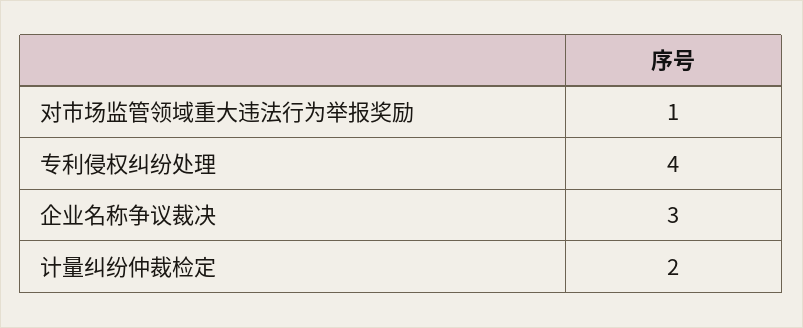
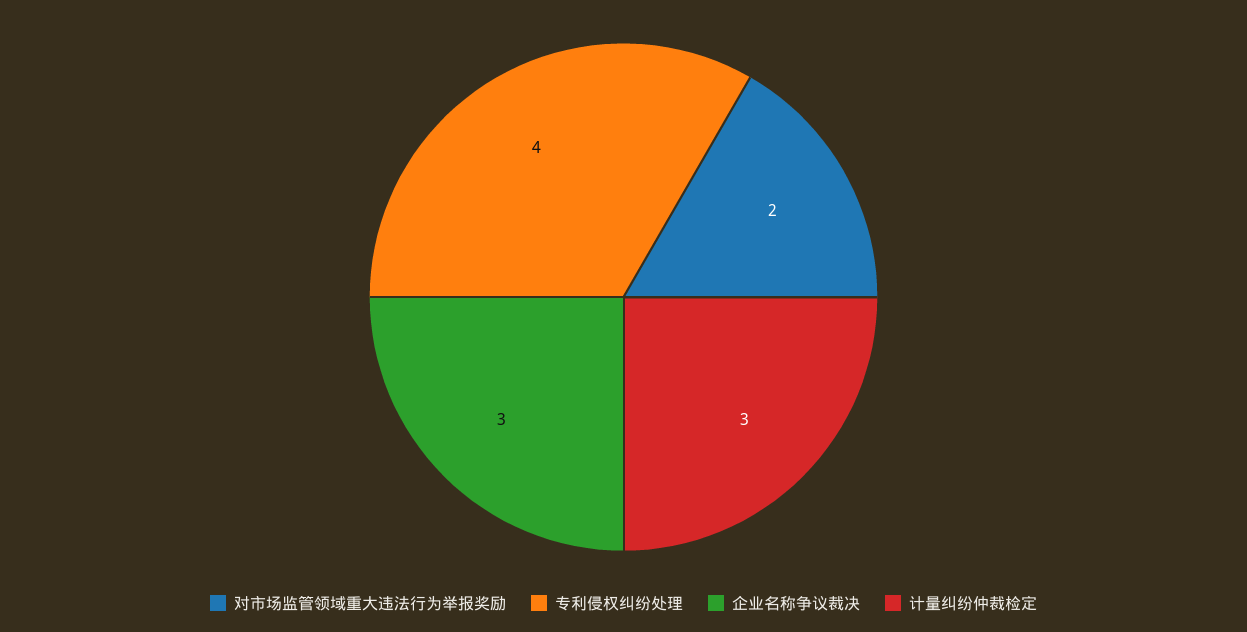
对市场监管领域重大违法行为举报奖励: 1 -> 2
计量纠纷仲裁检定: 2 -> 3

